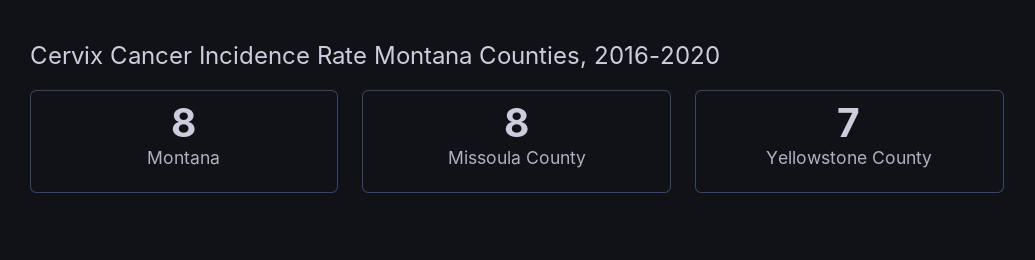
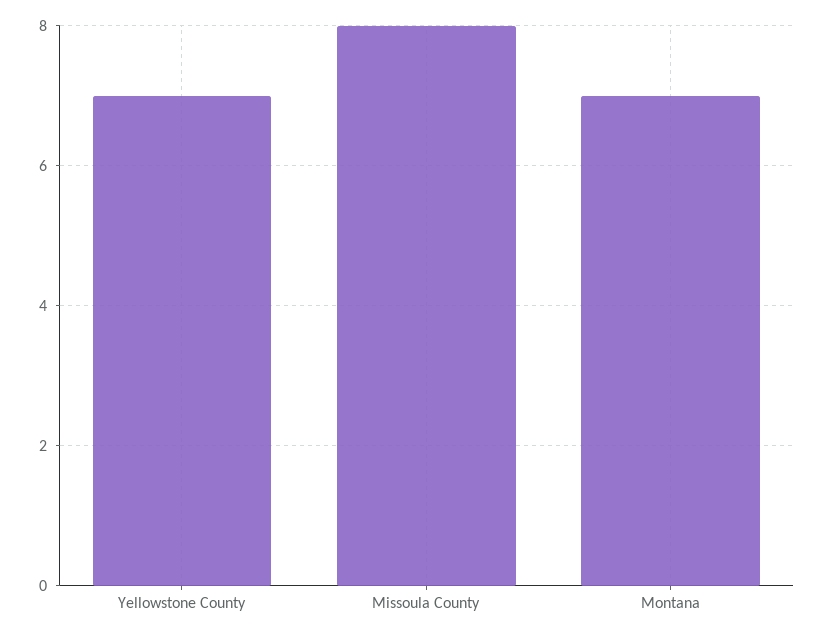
Montana: 8 -> 7

